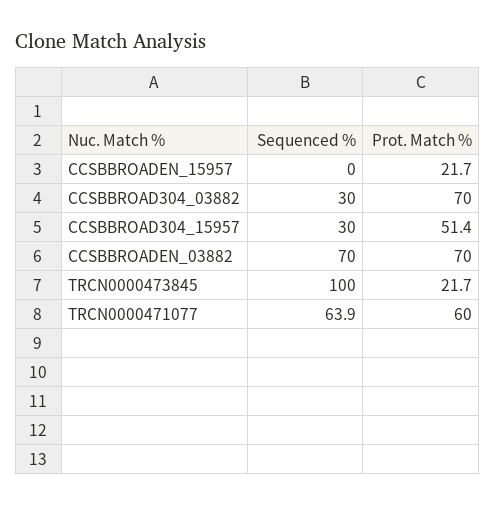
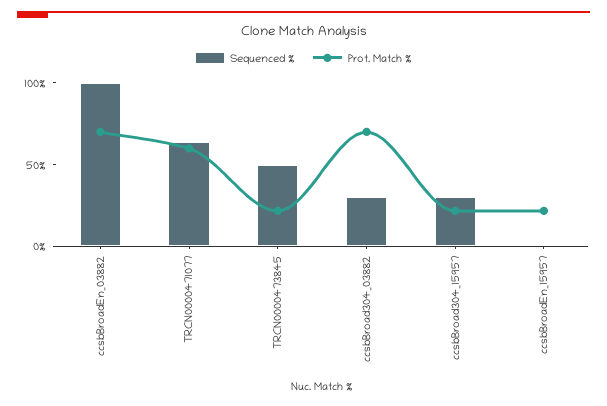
Prot. Match %, CCSBBROAD304_15957: 51.4 -> 20
Sequenced %, CCSBBROADEN_03882: 70 -> 100
Sequenced %, TRCN0000473845: 100 -> 50

